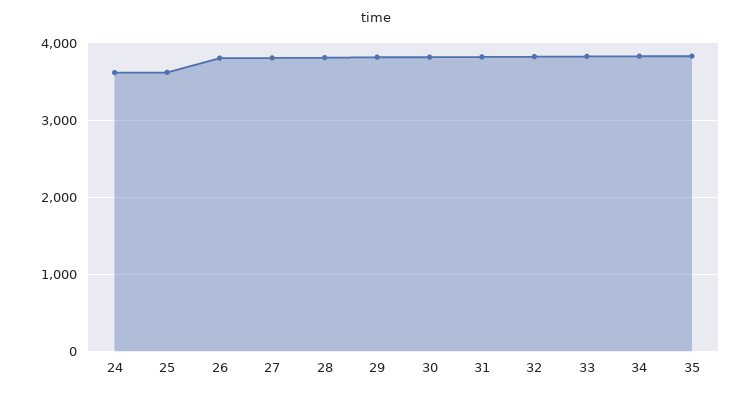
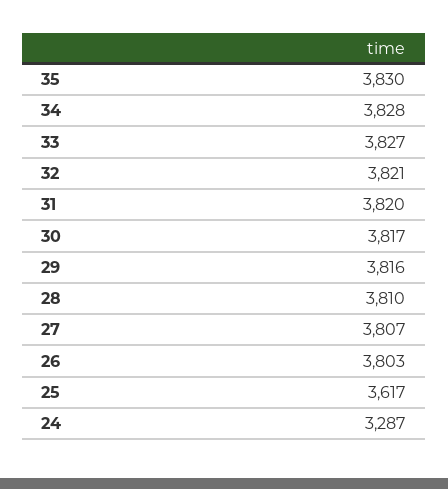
24: 3600 -> 3287

